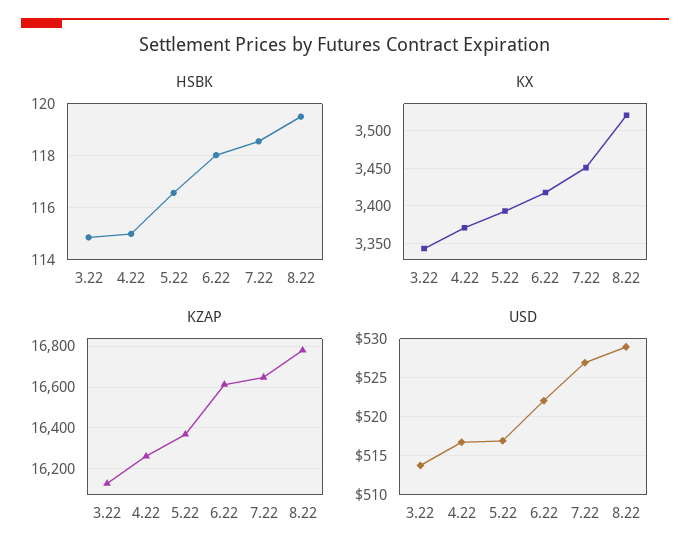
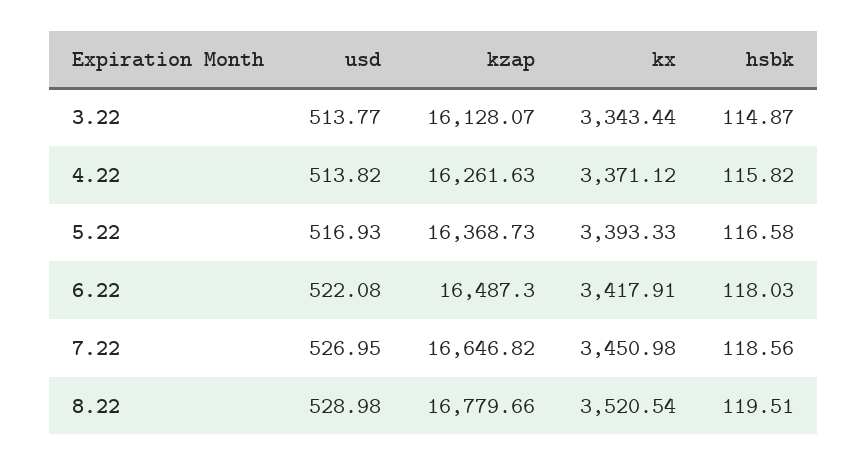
HSBK, 4.22: 115 -> 115.82
KZAP, 6.22: 16600 -> 16487.3
USD, 4.22: 517 -> 513.82

